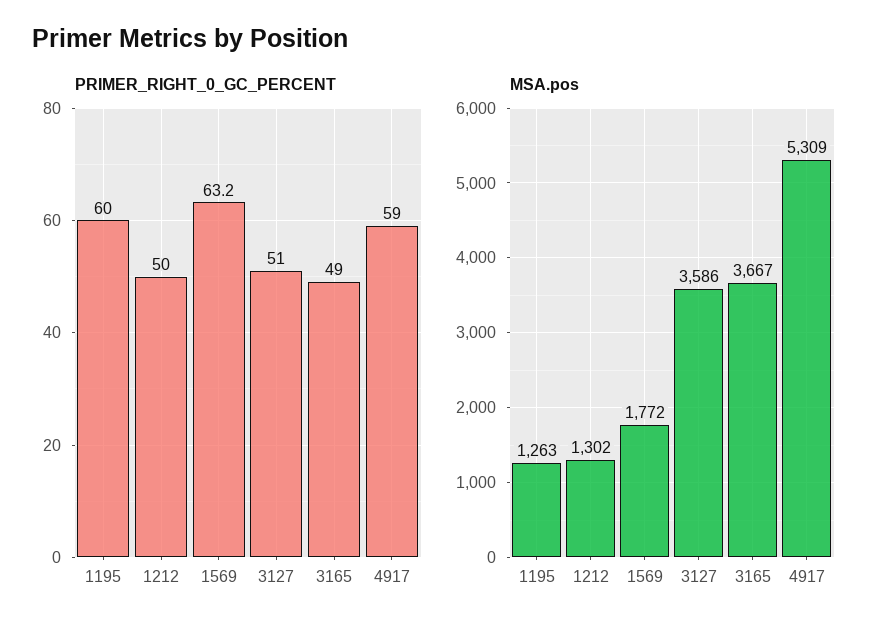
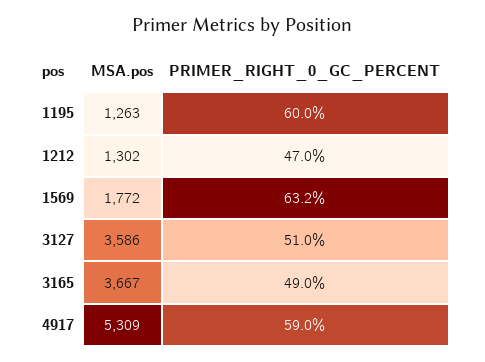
PRIMER_RIGHT_0_GC_PERCENT, 1212: 50 -> 47

